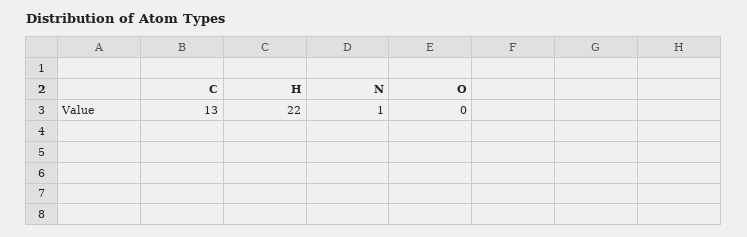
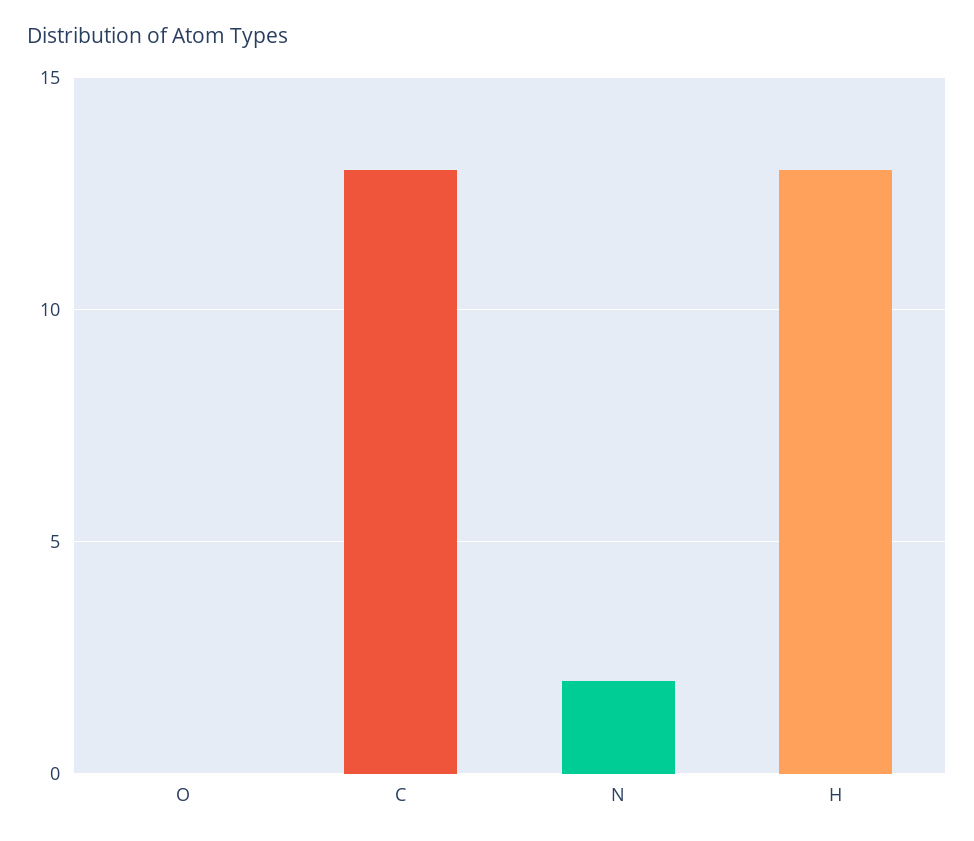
H: 22 -> 13
N: 1 -> 2

